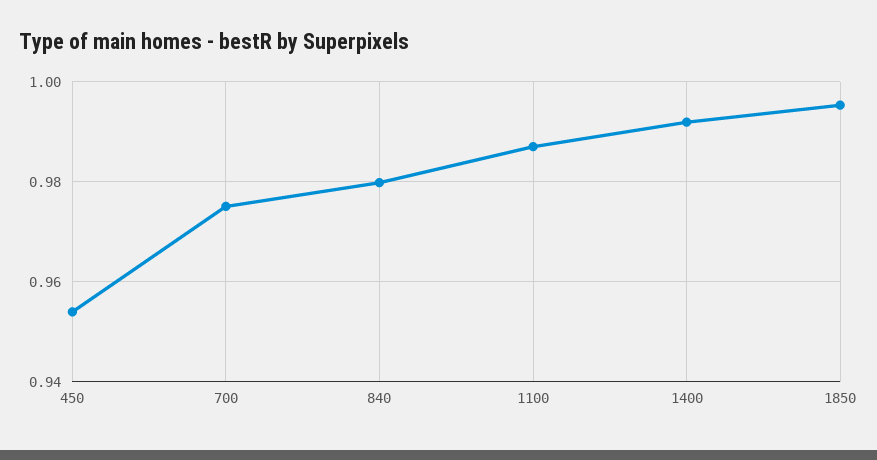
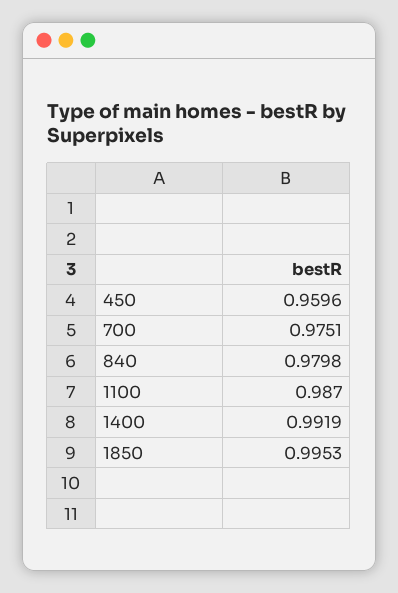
450: 0.954 -> 0.9596

